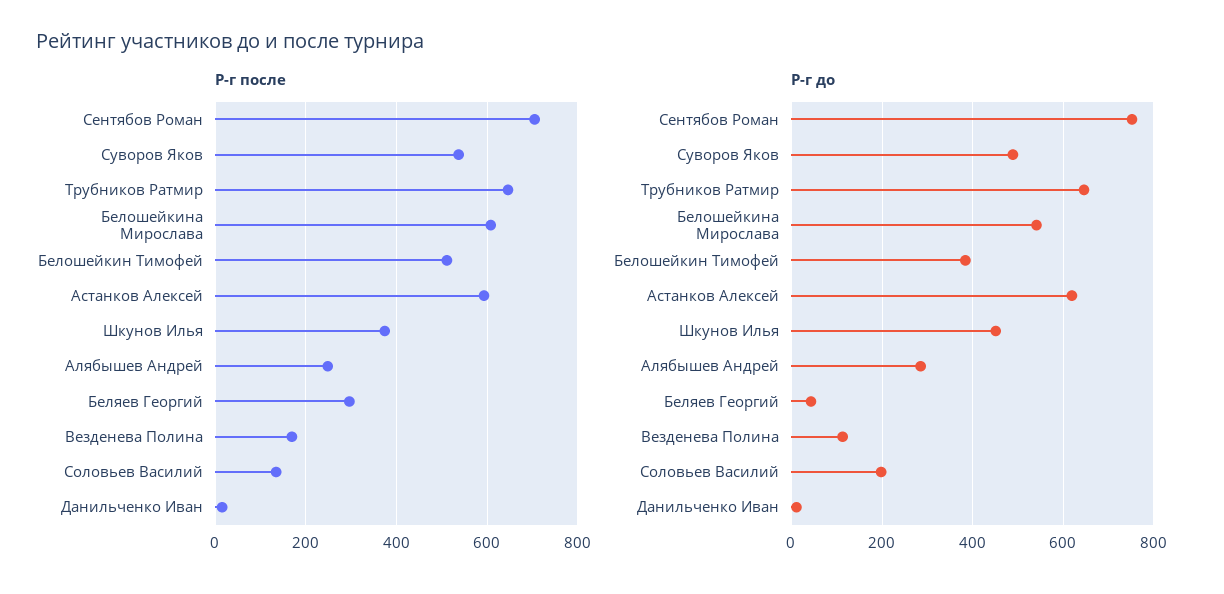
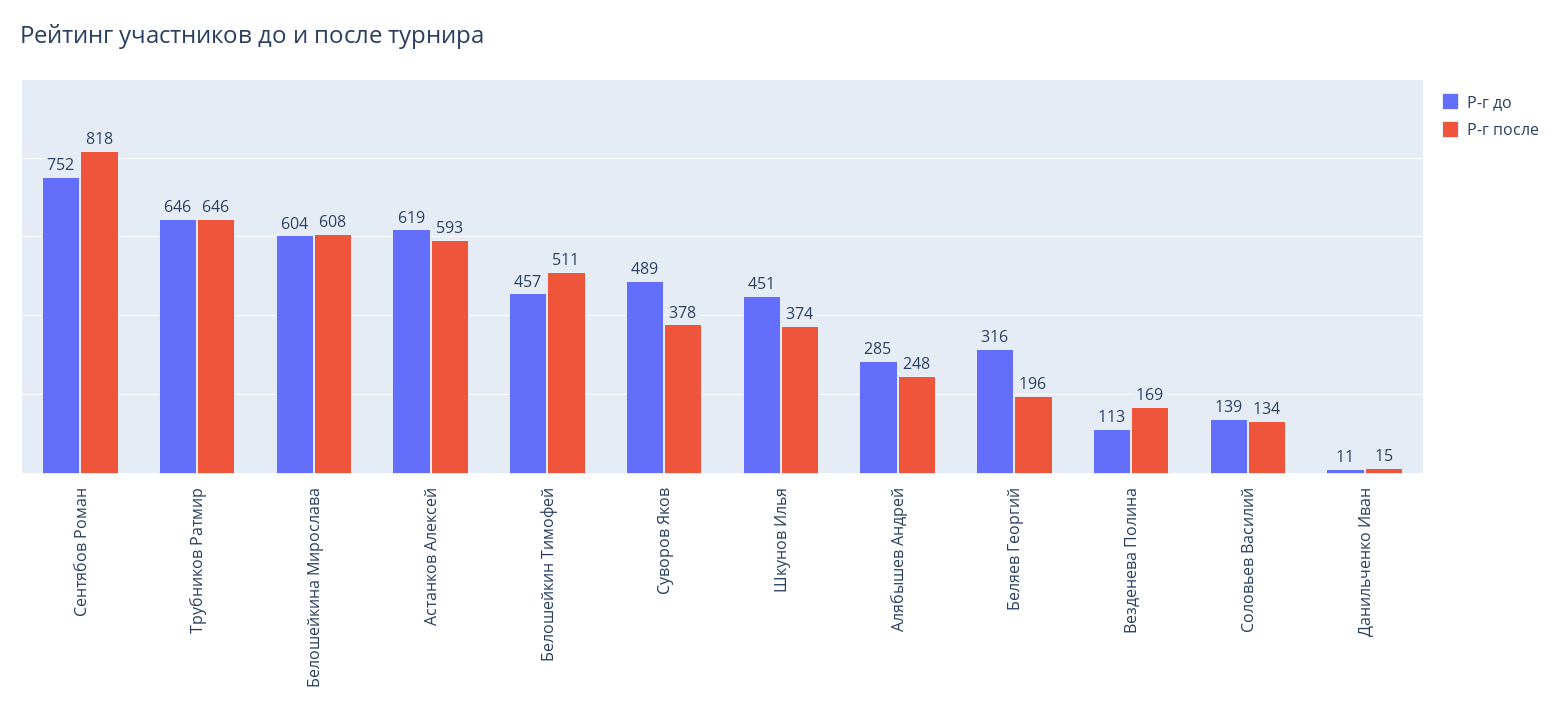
Р-г после, Сентябов Роман: 700 -> 818
Р-г после, Суворов Яков: 540 -> 378
Р-г после, Беляев Георгий: 300 -> 196
Р-г до, Белошейкина Мирослава: 540 -> 604
Р-г до, Белошейкин Тимофей: 380 -> 457
Р-г до, Беляев Георгий: 40 -> 316
Р-г до, Соловьев Василий: 200 -> 139

